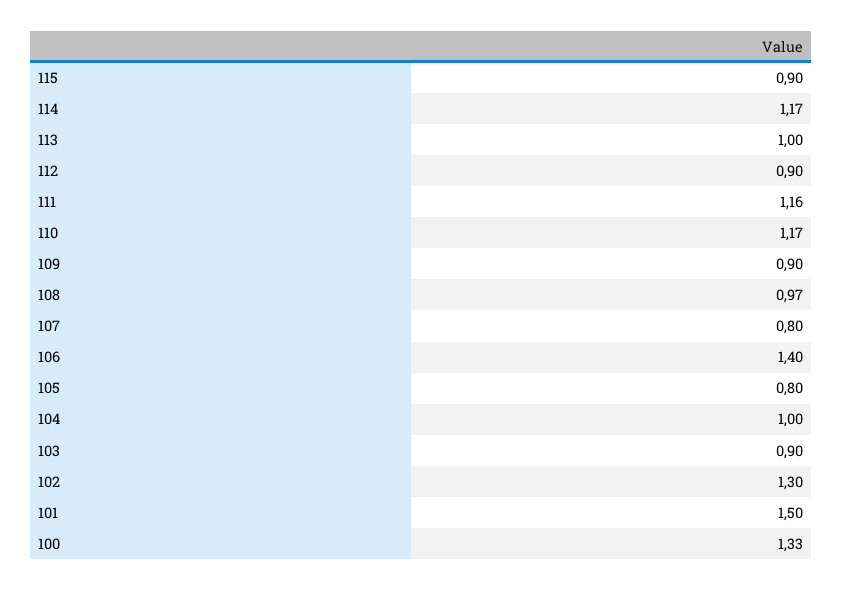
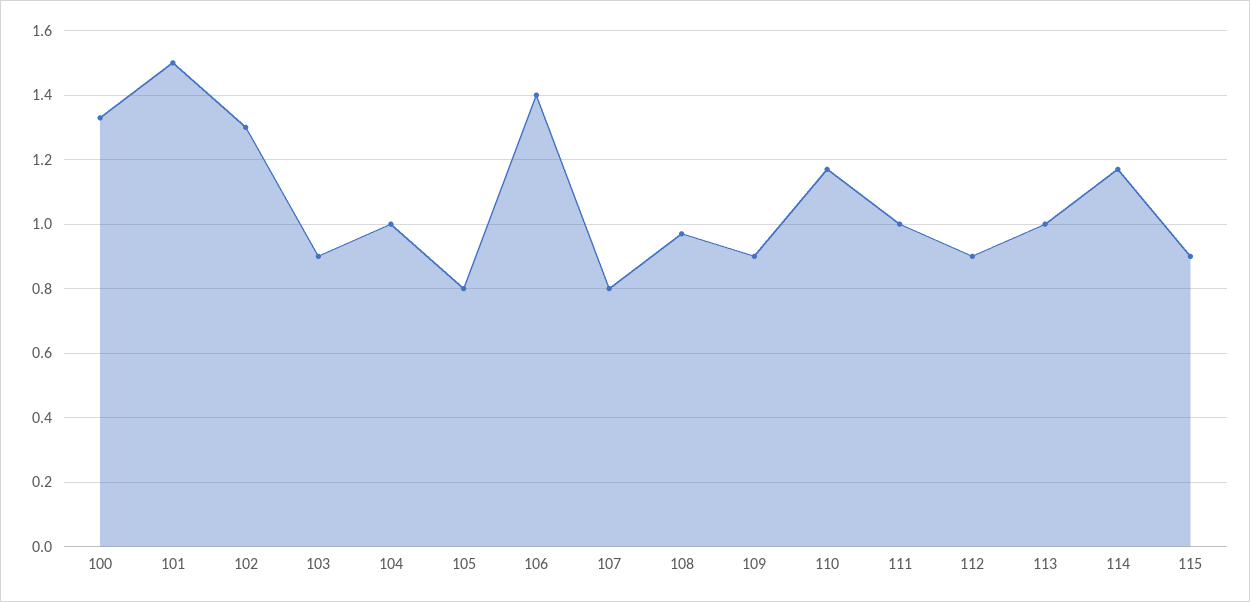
111: 1.16 -> 1

